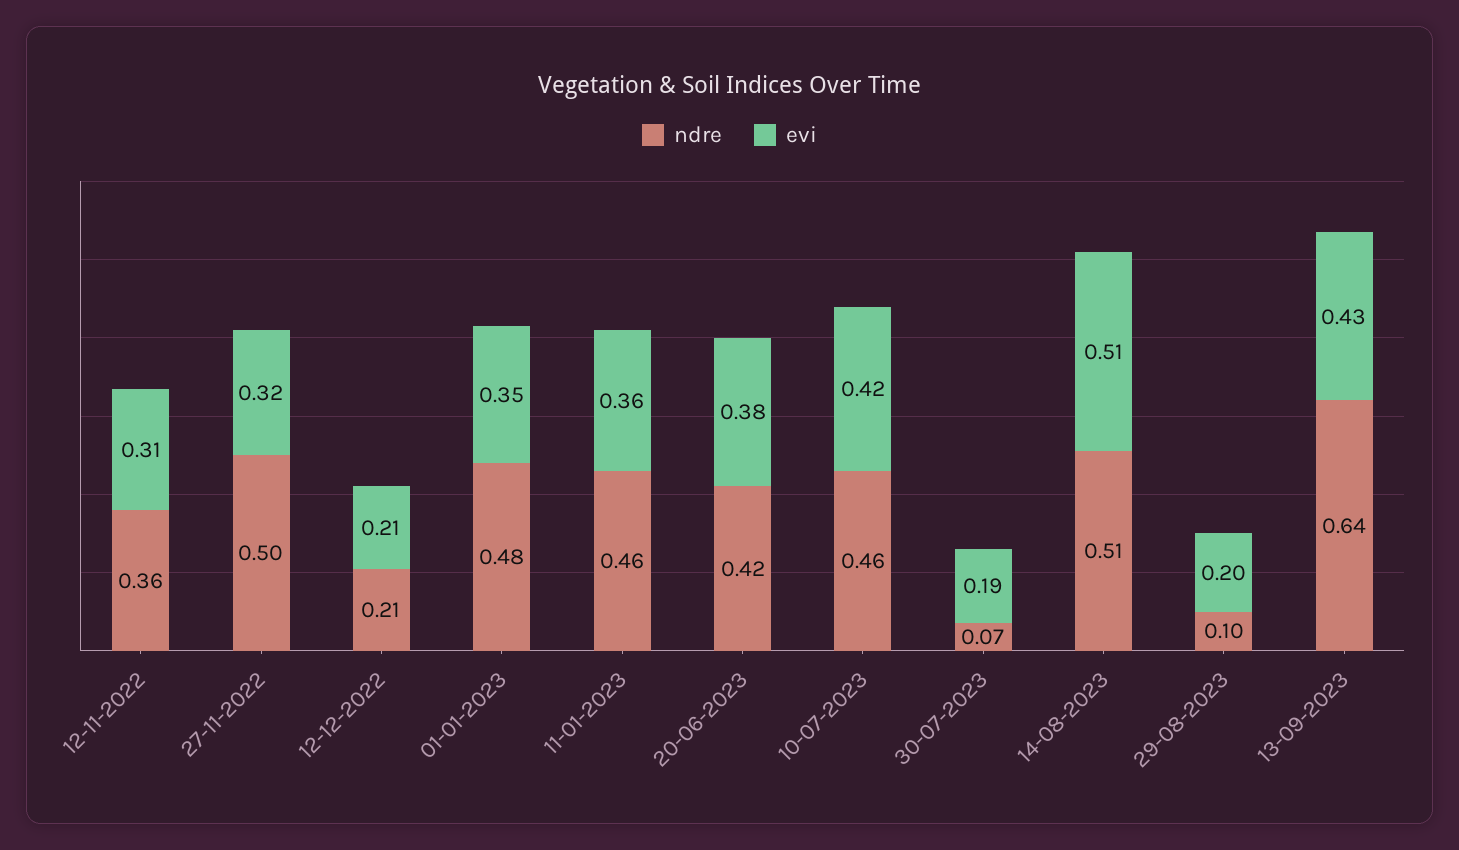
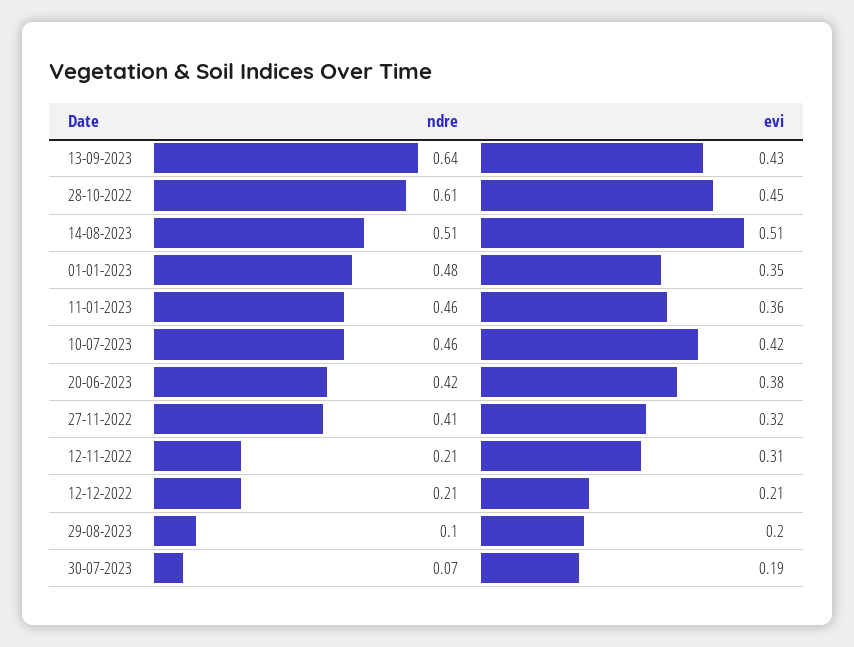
ndre, 12-11-2022: 0.36 -> 0.21
ndre, 27-11-2022: 0.5 -> 0.41
ndre, 28-10-2022: none -> 0.61
evi, 28-10-2022: none -> 0.45

